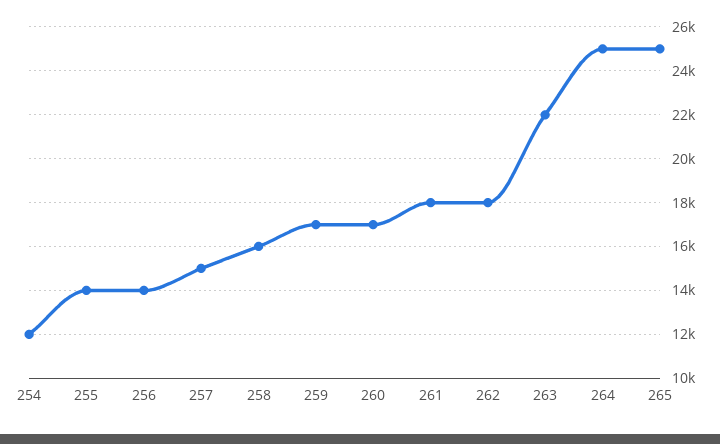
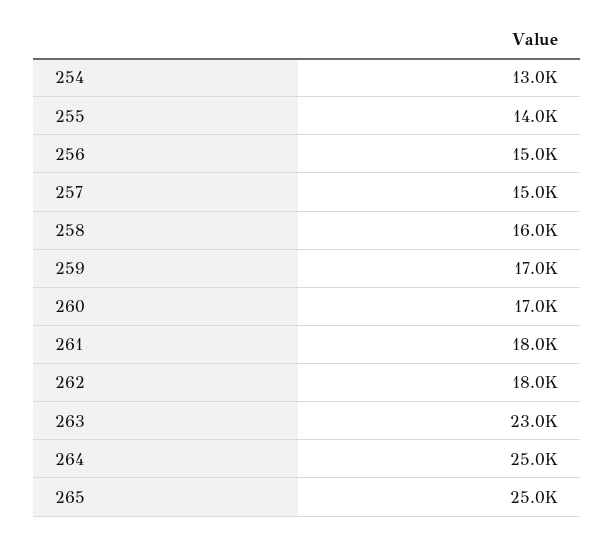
254: 12000 -> 13000
256: 14000 -> 15000
263: 22000 -> 23000

